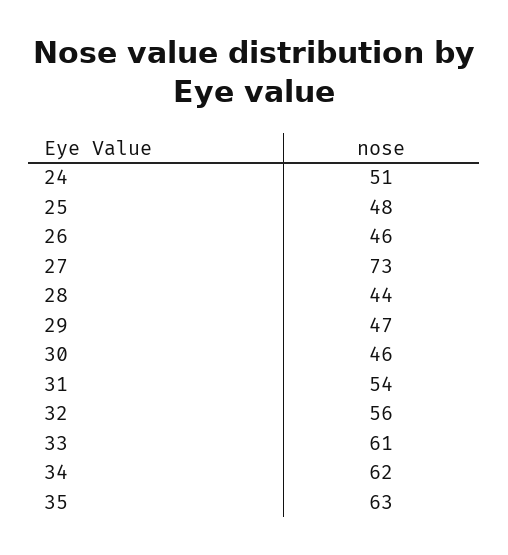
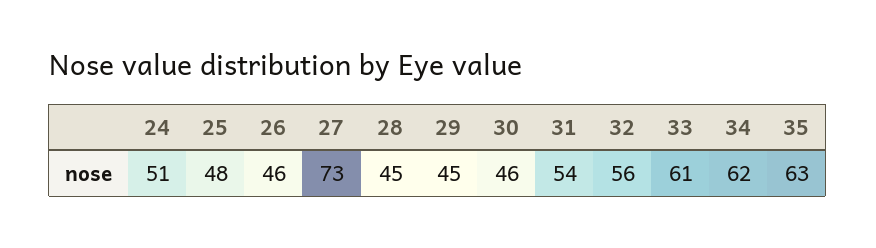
28: 44 -> 45
29: 47 -> 45

